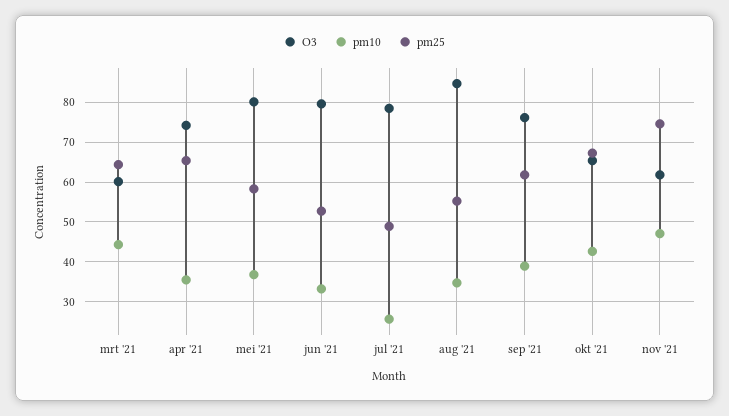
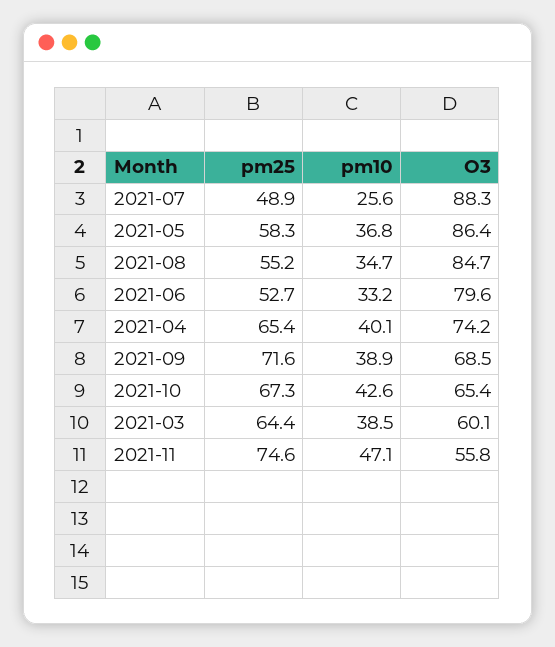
pm10, mrt '21: 44 -> 38.5
pm10, apr '21: 36 -> 40.1
O3, mei '21: 80 -> 86.4
O3, jul '21: 78 -> 88.3
O3, sep '21: 76 -> 68.5
pm25, sep '21: 62 -> 71.6
O3, nov '21: 62 -> 55.8

